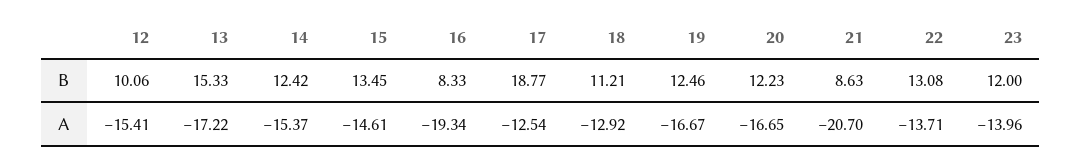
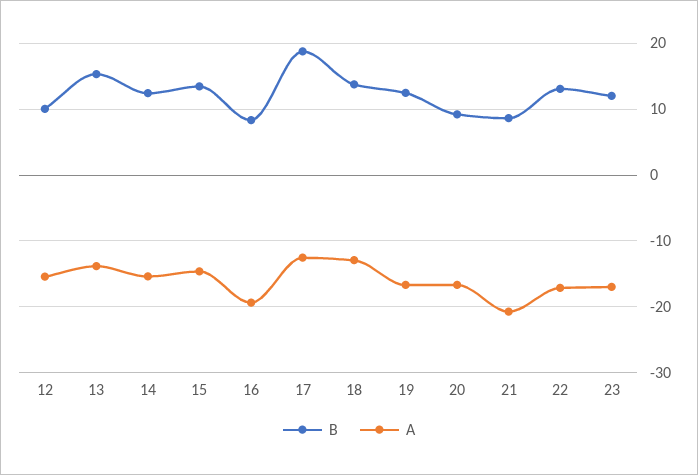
B, 18: 11.21 -> 14
B, 20: 12.23 -> 9
A, 13: -17.22 -> -14
A, 22: -13.71 -> -17
A, 23: -13.96 -> -17

